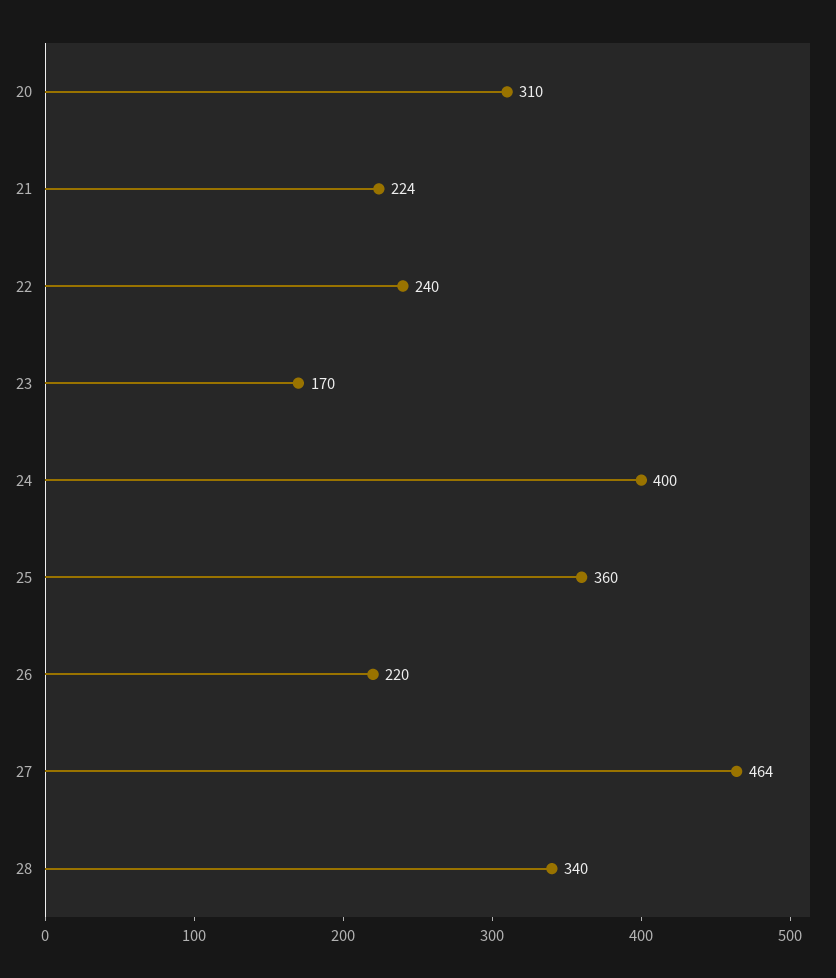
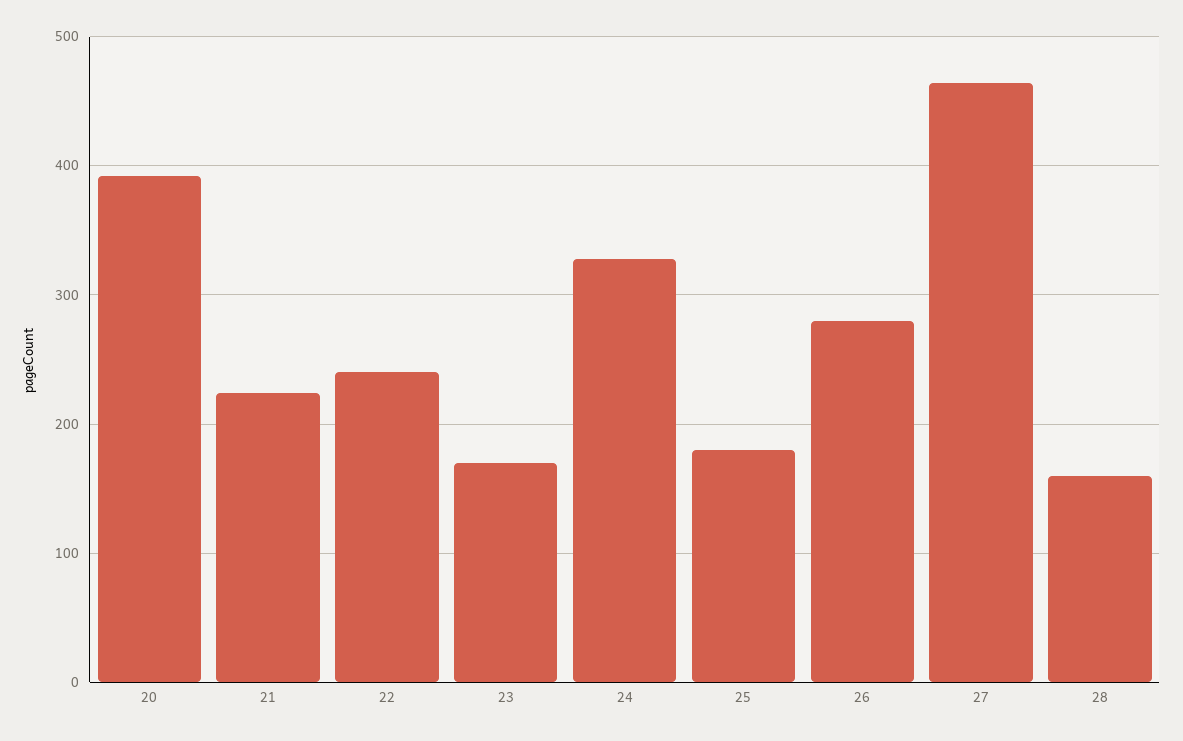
20: 310 -> 390
24: 400 -> 330
25: 360 -> 180
26: 220 -> 280
28: 340 -> 160

